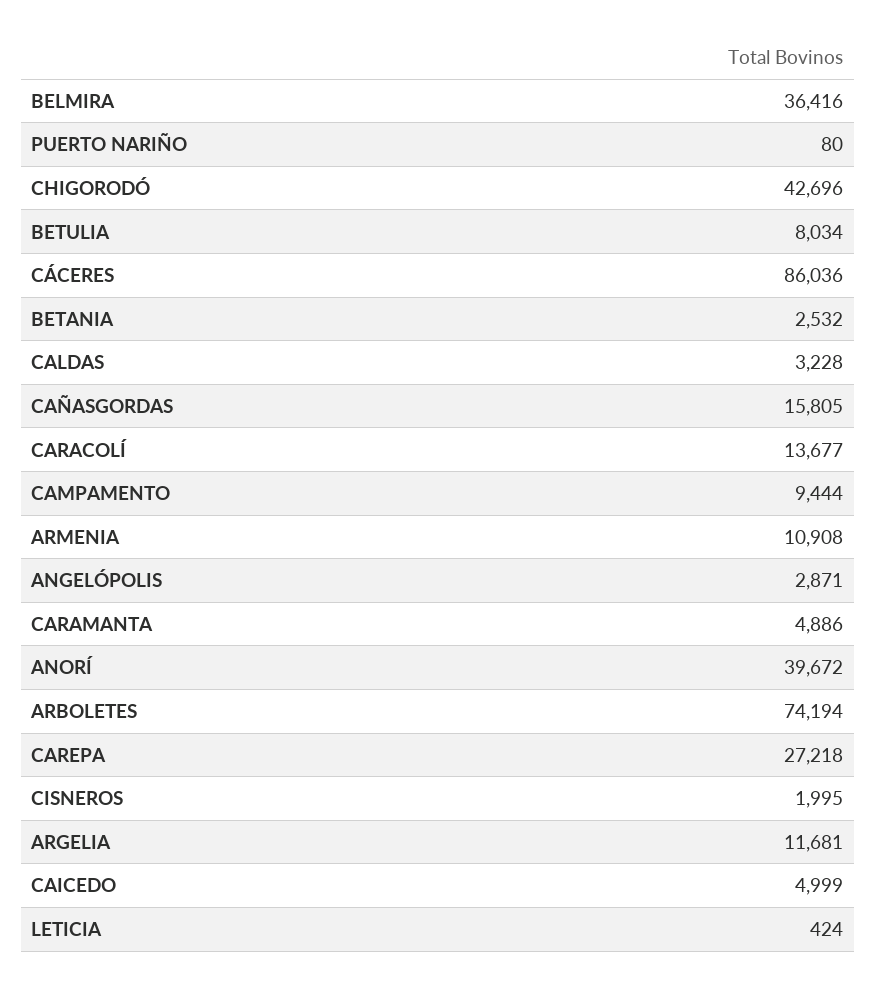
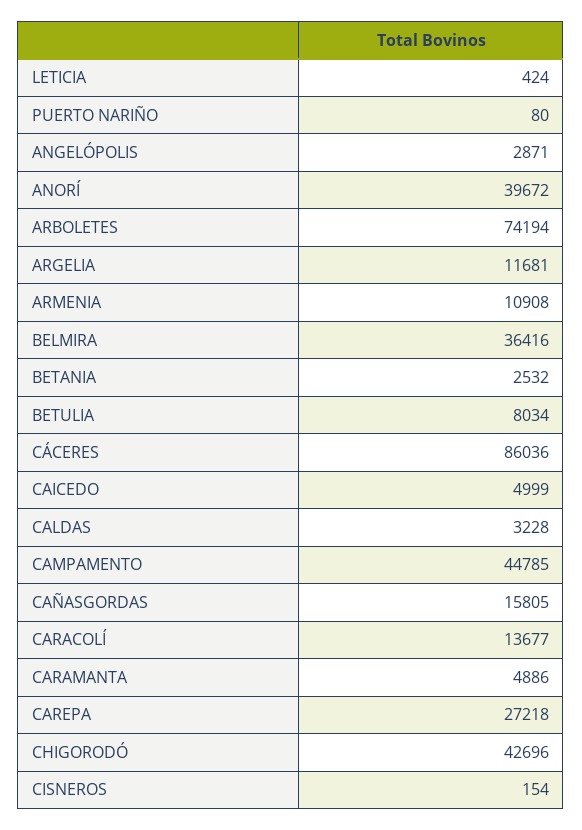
CAMPAMENTO: 9444 -> 44785
CISNEROS: 1995 -> 154

